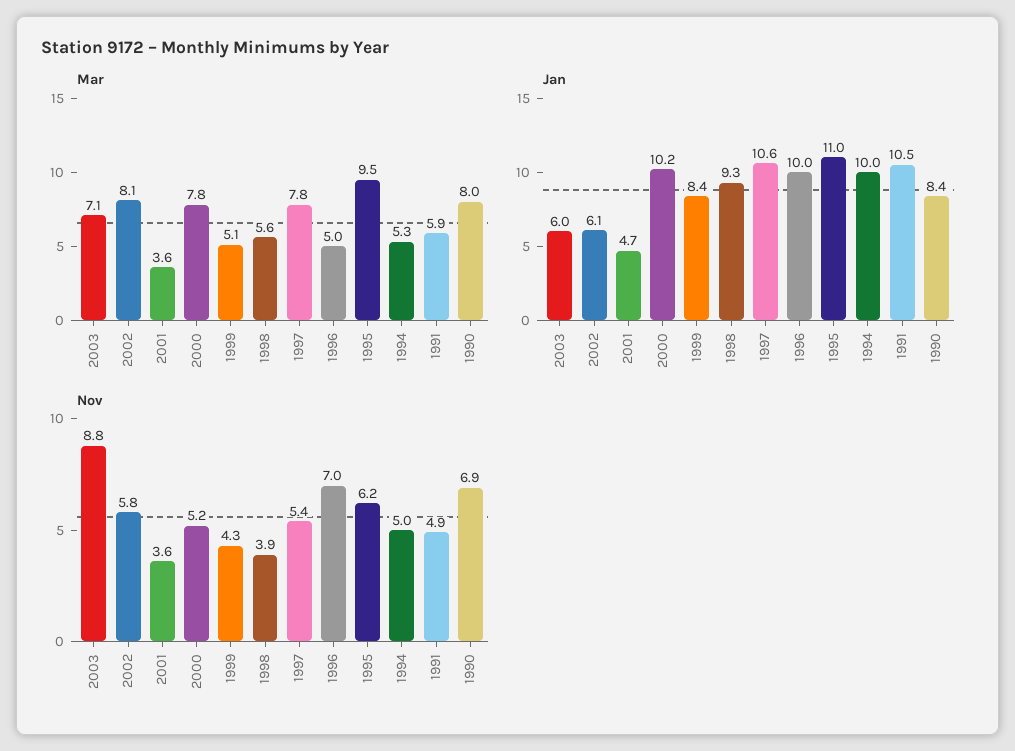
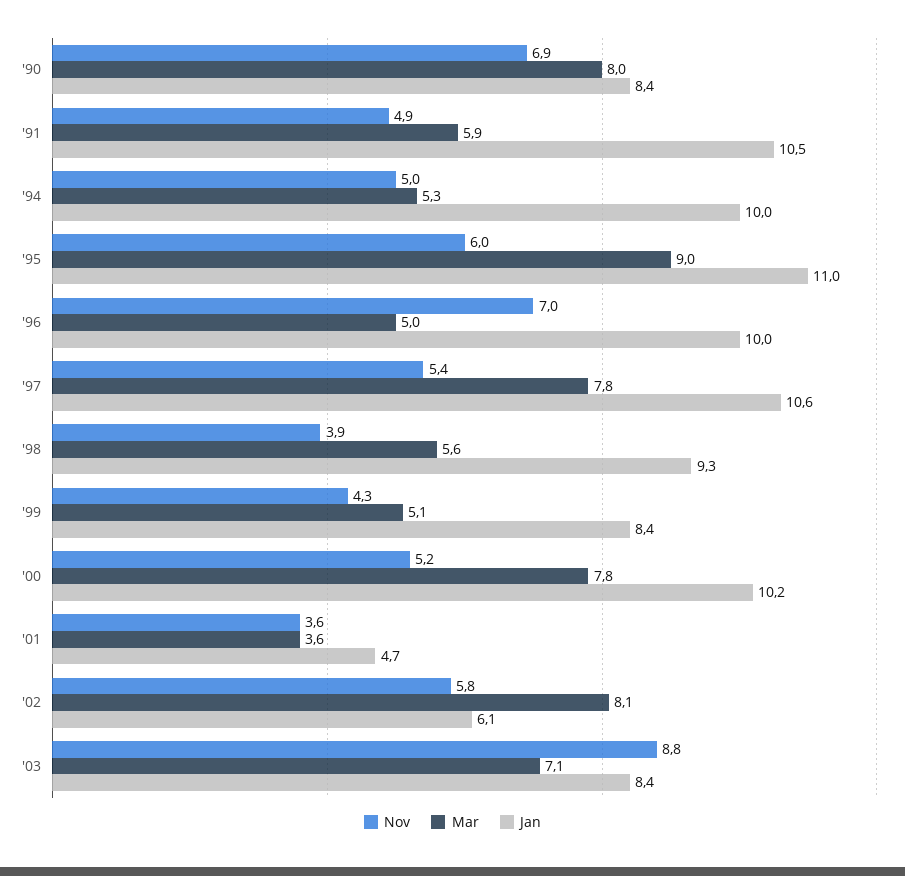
Mar, 1995: 9.5 -> 9
Jan, 2003: 6 -> 8.4
Nov, 1995: 6.2 -> 6

